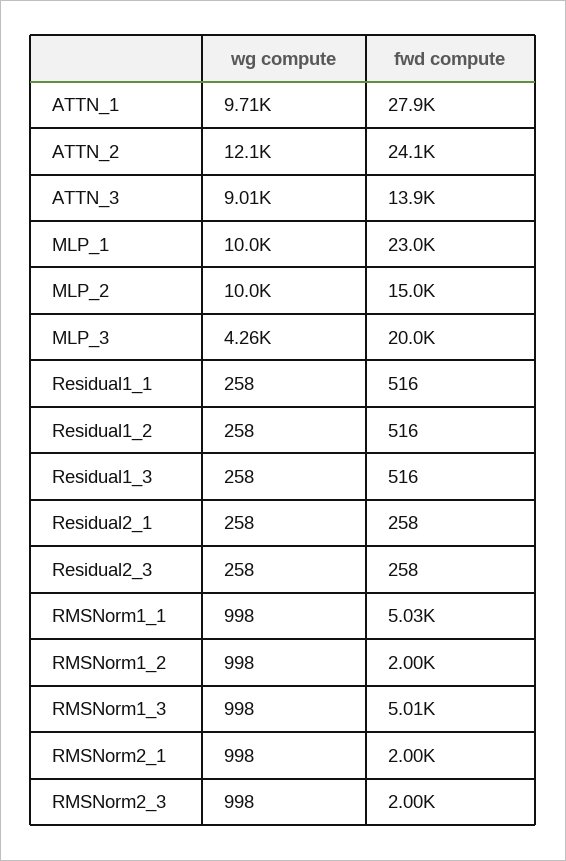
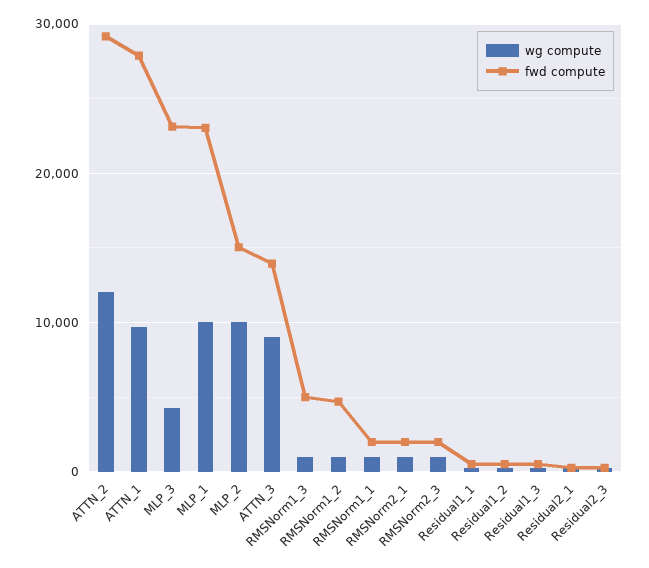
fwd compute, ATTN_2: 24100 -> 29000
fwd compute, MLP_3: 20000 -> 23000
fwd compute, RMSNorm1_1: 5030 -> 2000
fwd compute, RMSNorm1_2: 2000 -> 5000

